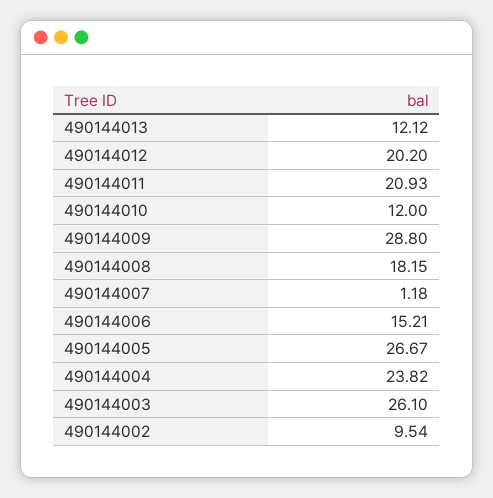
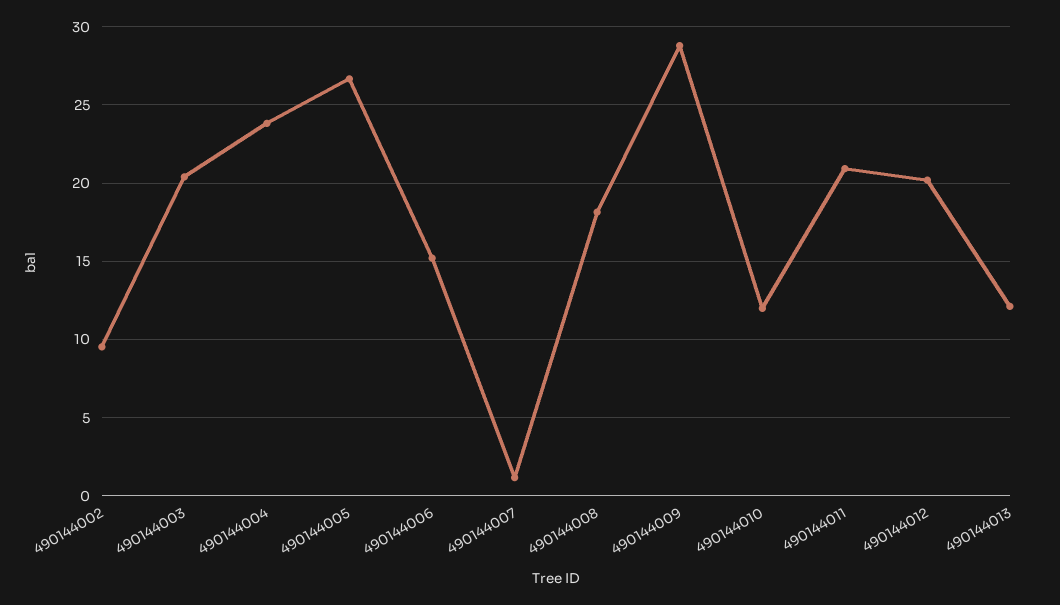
490144003: 26.1 -> 20.5

